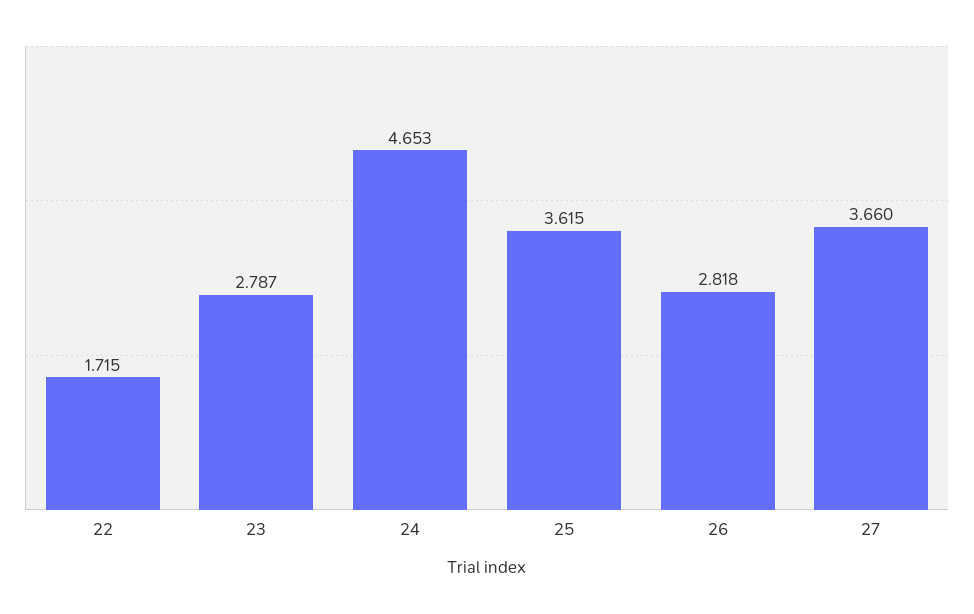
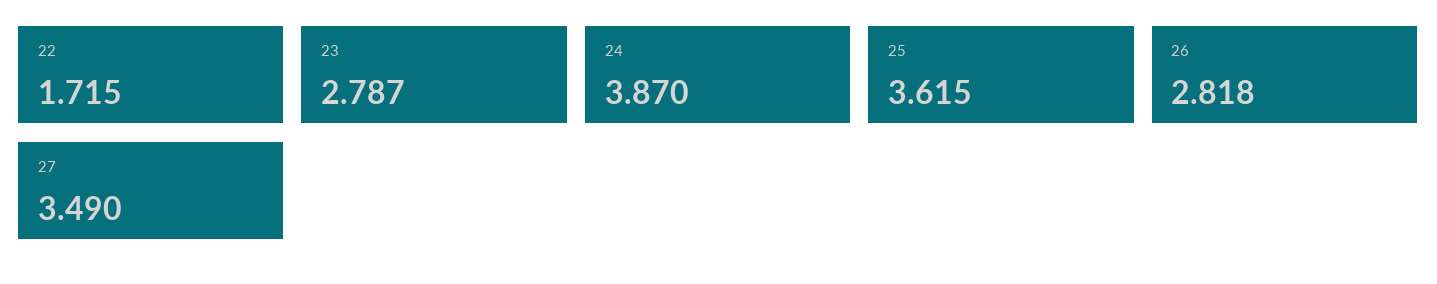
24: 4.653 -> 3.87
27: 3.66 -> 3.49

